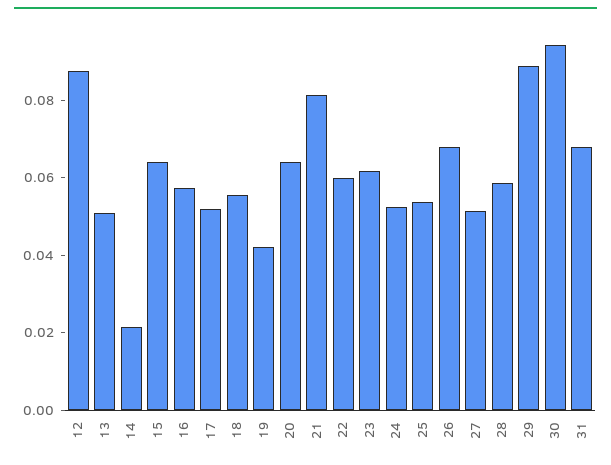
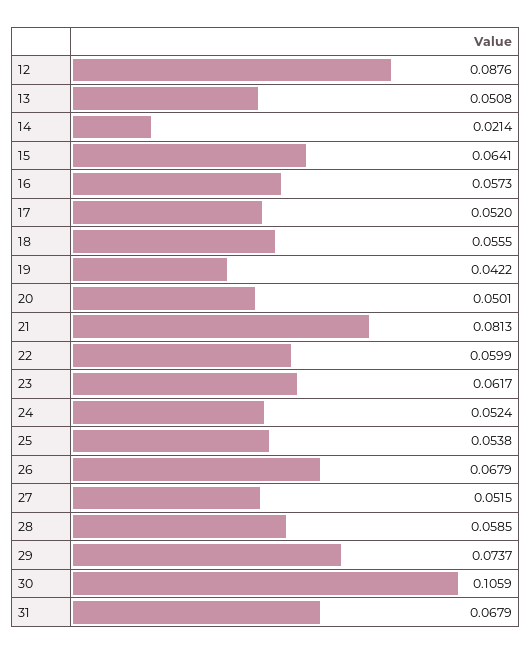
20: 0.065 -> 0.0501
29: 0.09 -> 0.0737
30: 0.095 -> 0.1059

